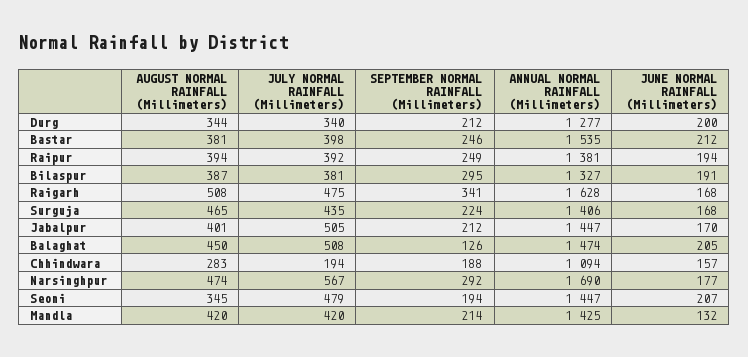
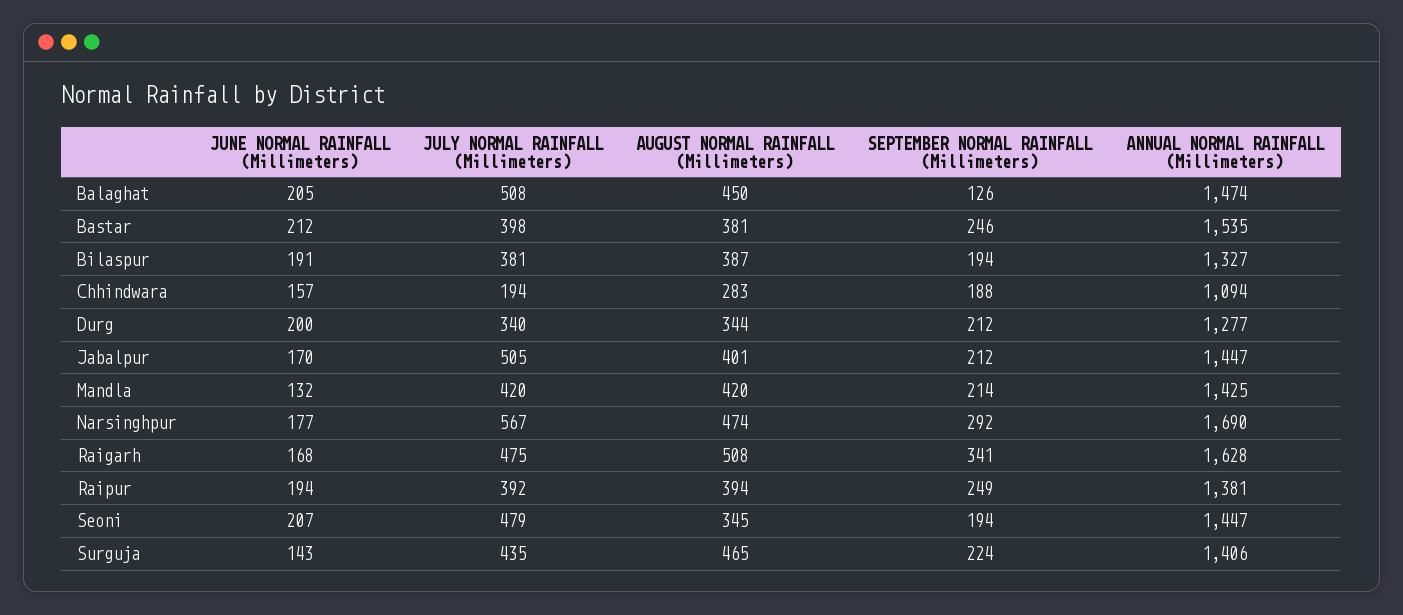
SEPTEMBER NORMAL RAINFALL (Millimeters), Bilaspur: 295 -> 194
JUNE NORMAL RAINFALL (Millimeters), Surguja: 168 -> 143

